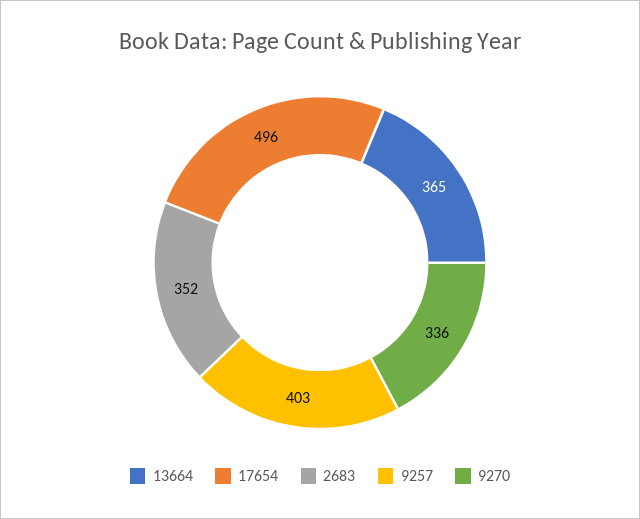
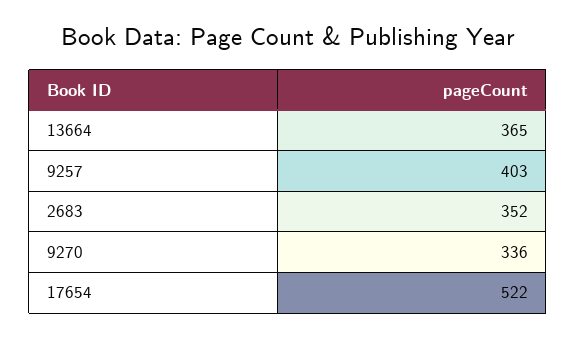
17654: 496 -> 522

